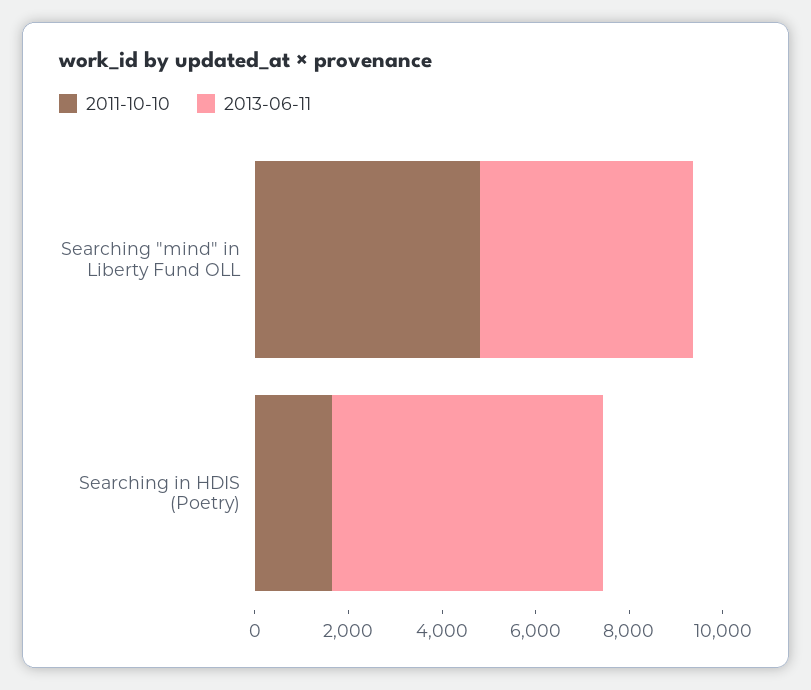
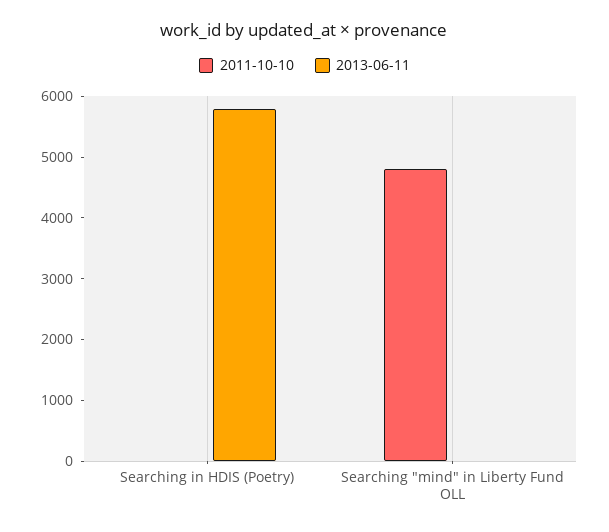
2013-06-11, Searching "mind" in Liberty Fund OLL: 4500 -> 0
2011-10-10, Searching in HDIS (Poetry): 1500 -> 0

